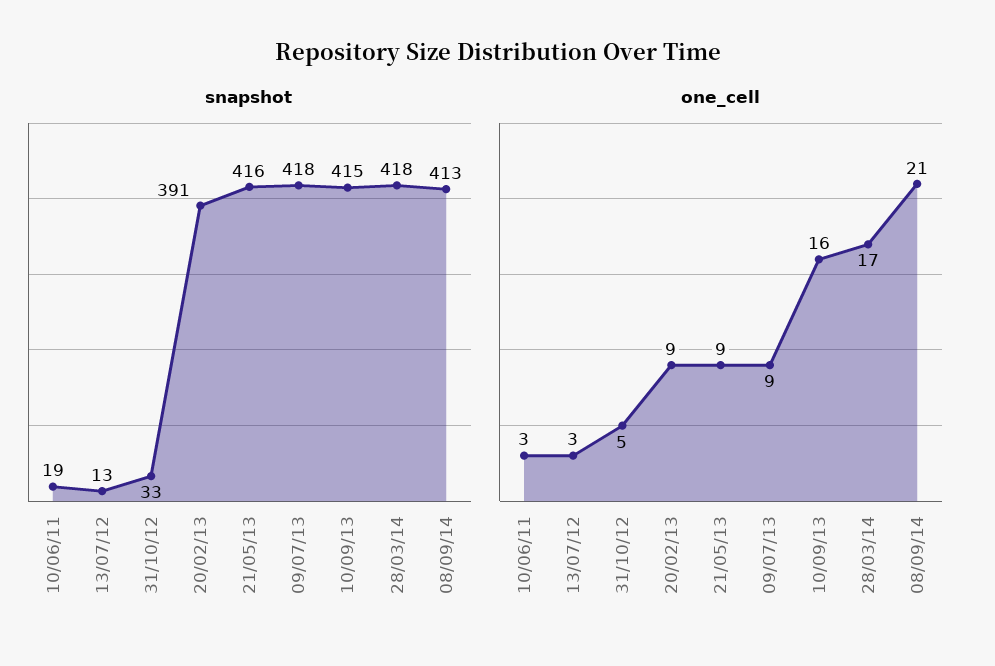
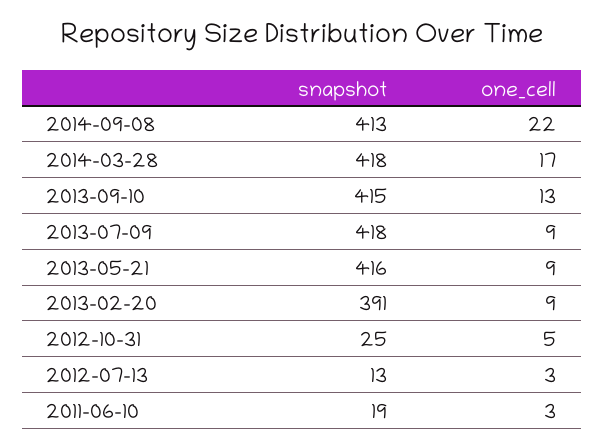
snapshot, 31/10/12: 33 -> 25
one_cell, 10/09/13: 16 -> 13
one_cell, 08/09/14: 21 -> 22

